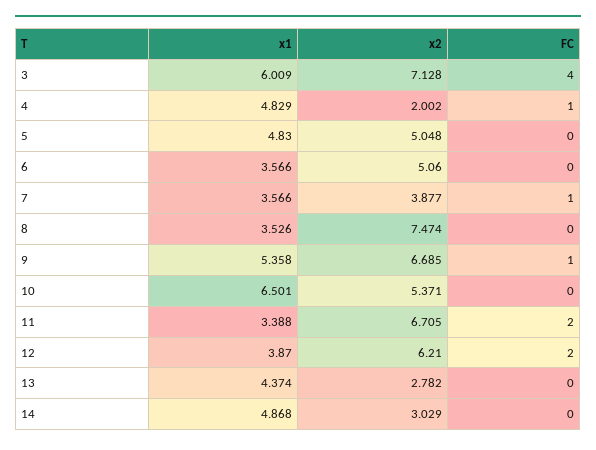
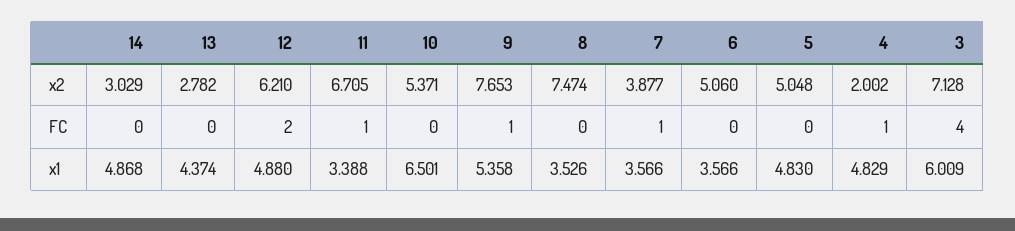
x2, 9: 6.685 -> 7.653
FC, 11: 2 -> 1
x1, 12: 3.87 -> 4.88

